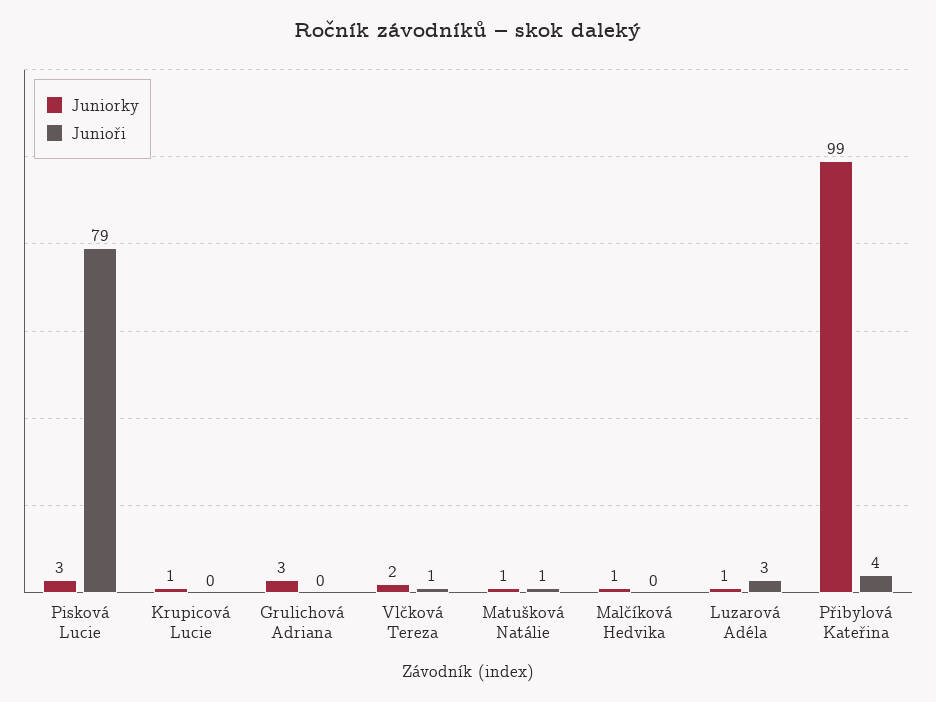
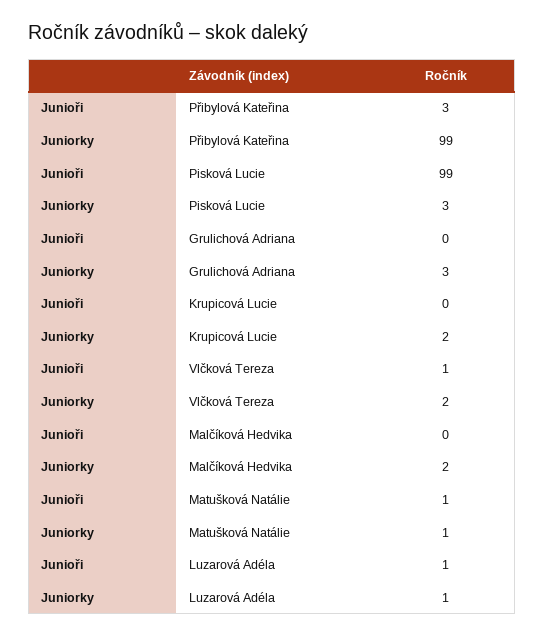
Junioři, Pisková Lucie: 79 -> 99
Juniorky, Krupicová Lucie: 1 -> 2
Juniorky, Malčíková Hedvika: 1 -> 2
Junioři, Luzarová Adéla: 3 -> 1
Junioři, Přibylová Kateřina: 4 -> 3

